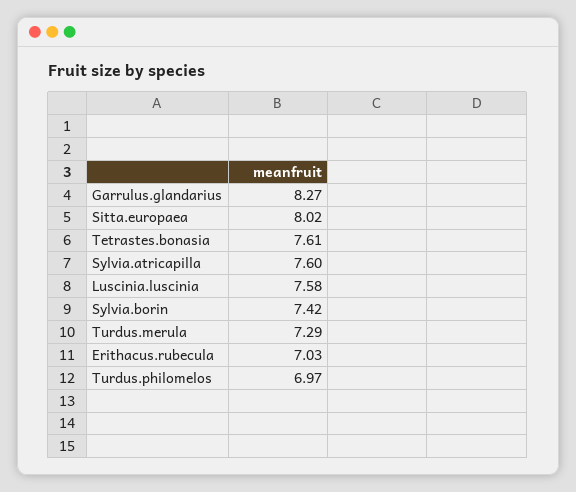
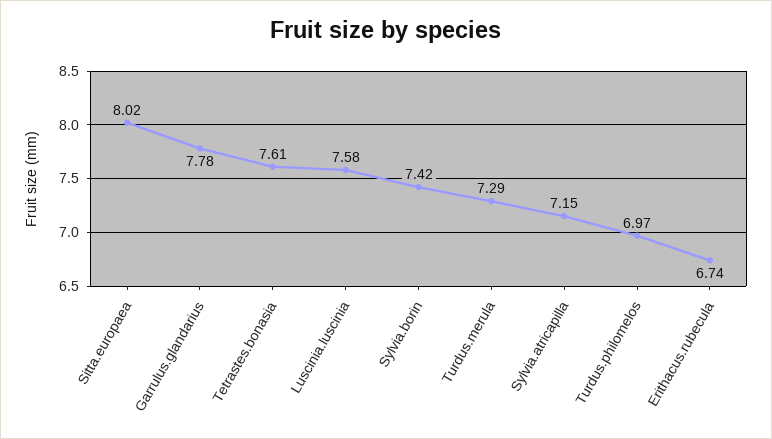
Garrulus.glandarius: 8.27 -> 7.78
Sylvia.atricapilla: 7.6 -> 7.15
Erithacus.rubecula: 7.03 -> 6.74

